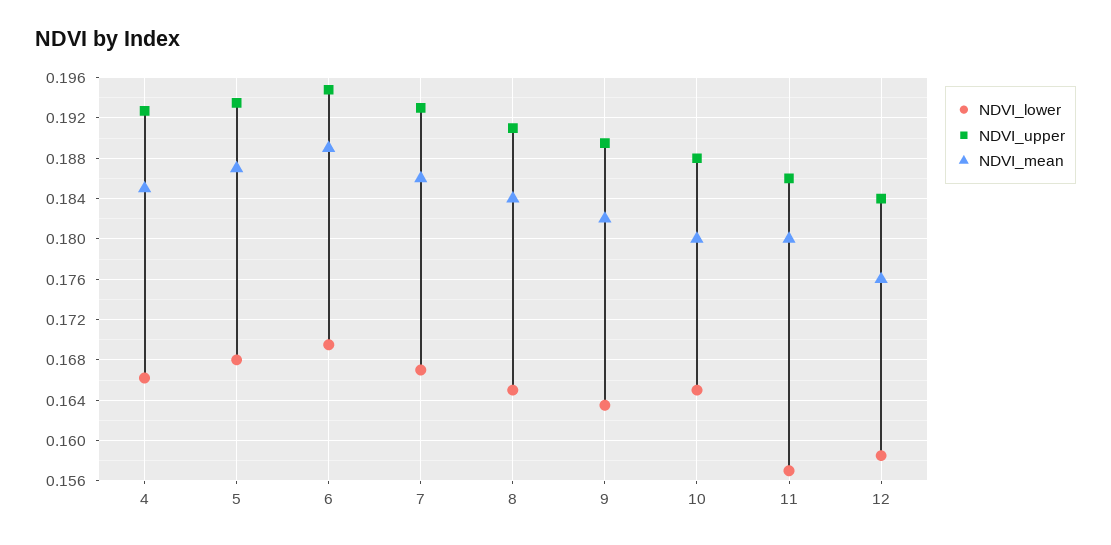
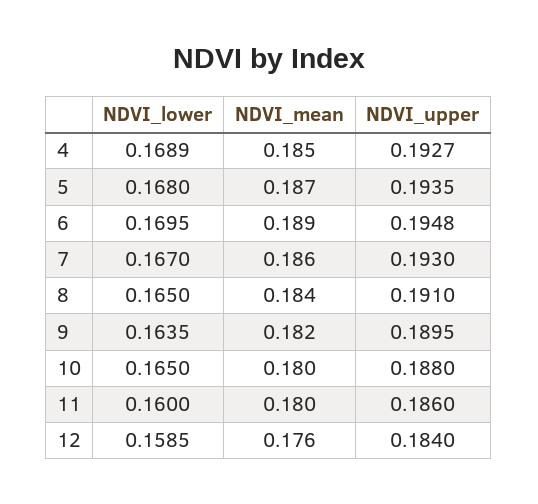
NDVI_lower, 4: 0.166 -> 0.1689
NDVI_lower, 11: 0.157 -> 0.16

